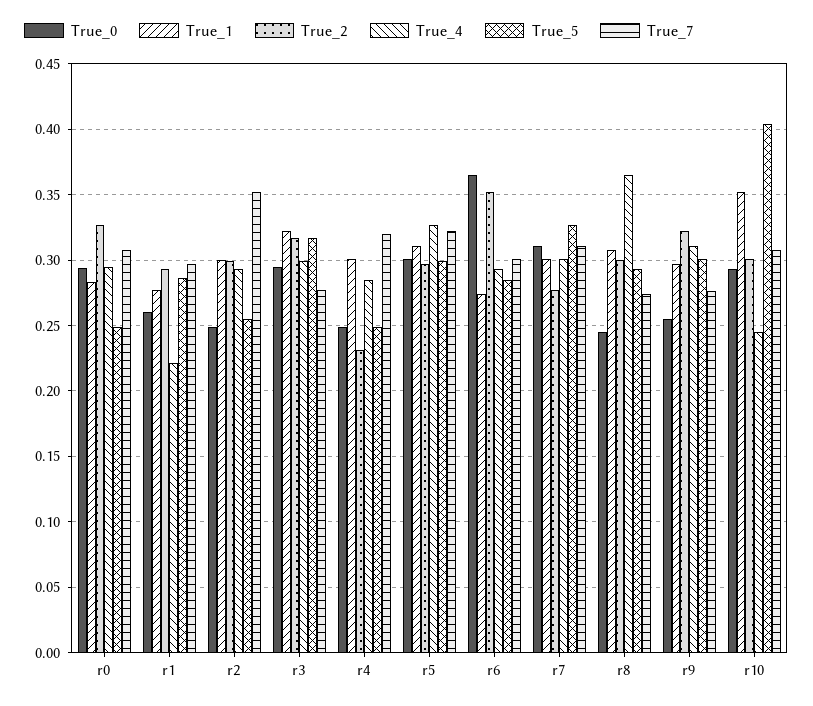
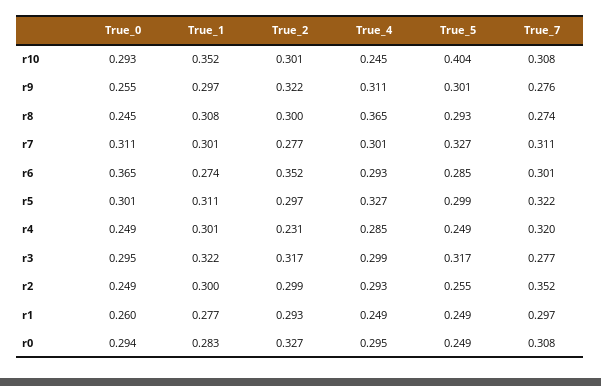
True_4, r1: 0.22 -> 0.249
True_5, r1: 0.285 -> 0.249

